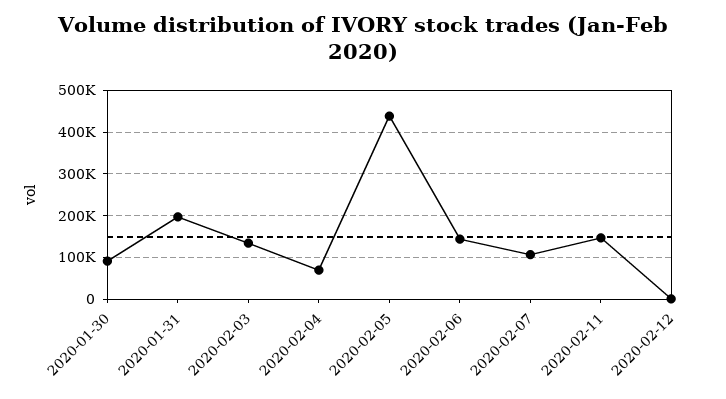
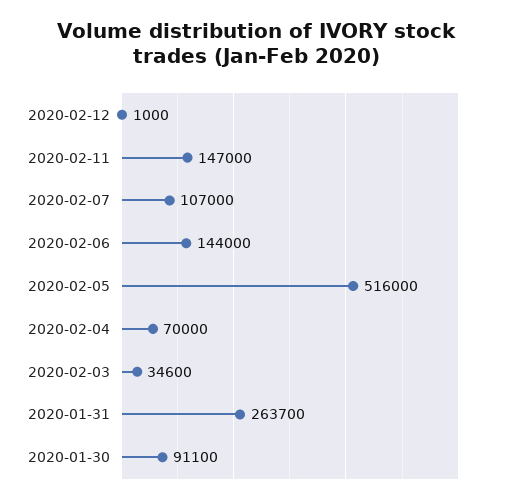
2020-01-31: 200000 -> 263700
2020-02-03: 140000 -> 34600
2020-02-05: 440000 -> 516000

